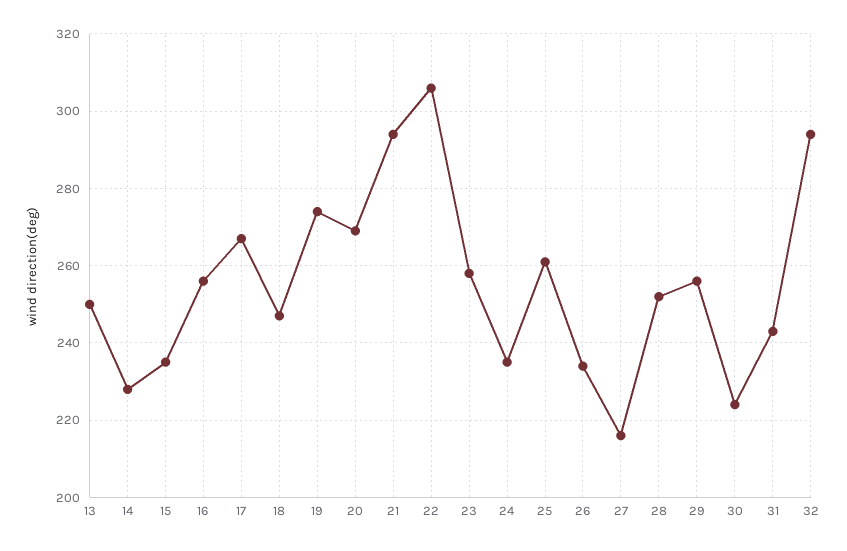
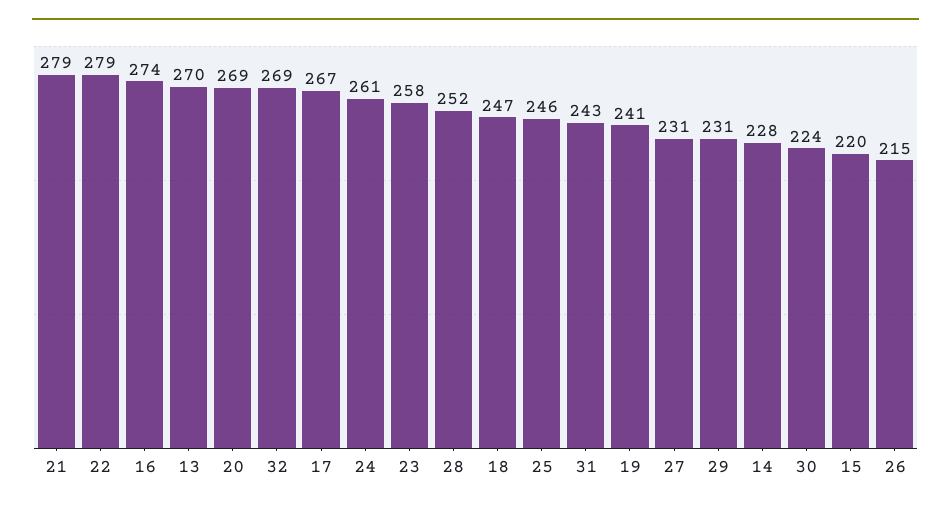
13: 250 -> 270
15: 235 -> 220
16: 255 -> 274
19: 275 -> 241
21: 295 -> 279
22: 305 -> 279
24: 235 -> 261
25: 260 -> 246
26: 235 -> 215
27: 215 -> 231
29: 255 -> 231
32: 295 -> 269

